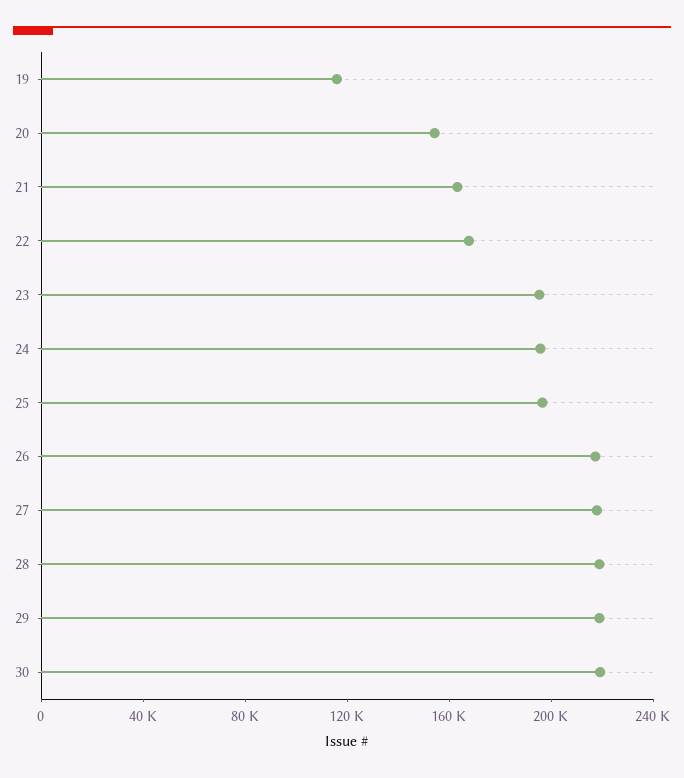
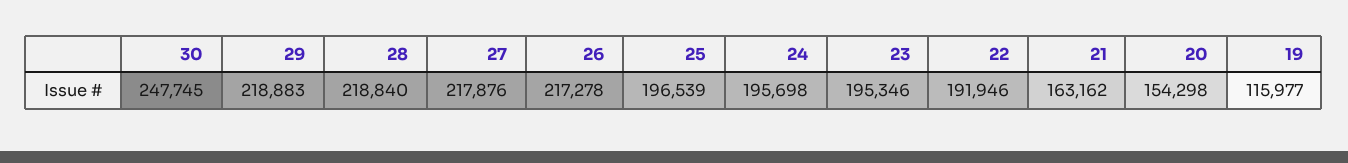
22: 170000 -> 191946
30: 220000 -> 247745

